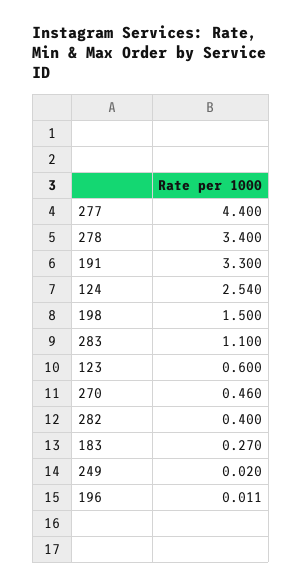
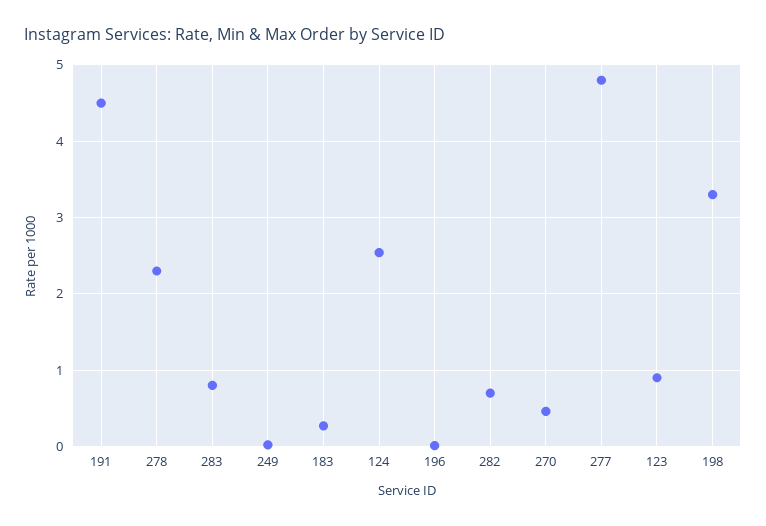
277: 4.4 -> 4.8
278: 3.4 -> 2.3
191: 3.3 -> 4.5
198: 1.5 -> 3.3
283: 1.1 -> 0.8
123: 0.6 -> 0.9
282: 0.4 -> 0.7

